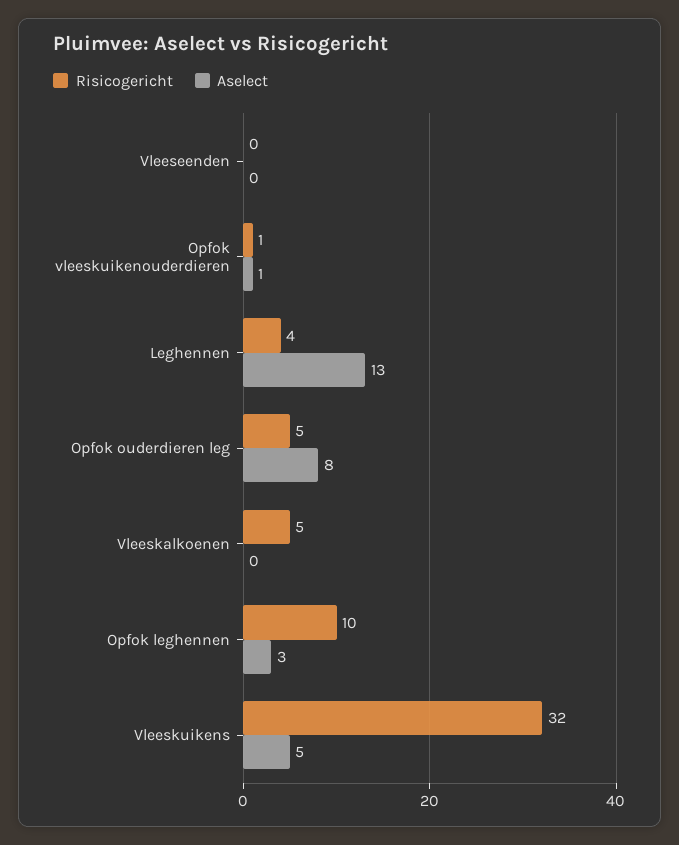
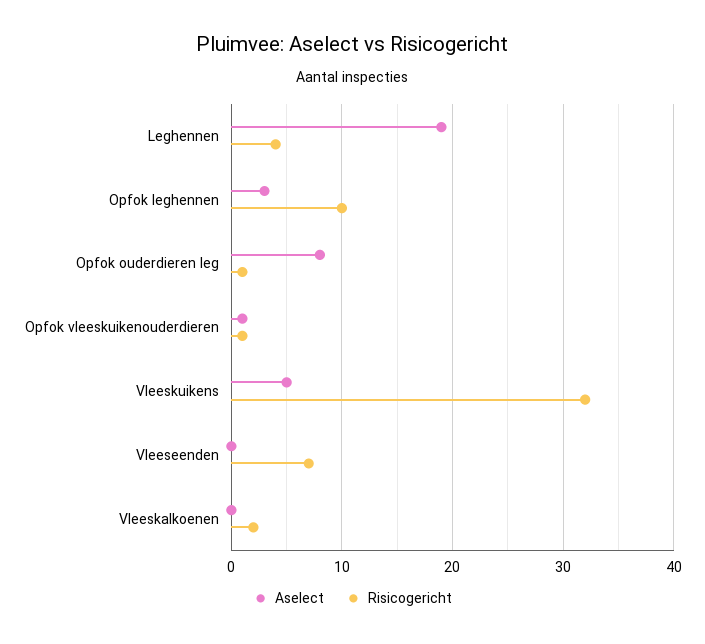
Risicogericht, Vleeseenden: 0 -> 7
Aselect, Leghennen: 13 -> 19
Risicogericht, Opfok ouderdieren leg: 5 -> 1
Risicogericht, Vleeskalkoenen: 5 -> 2

